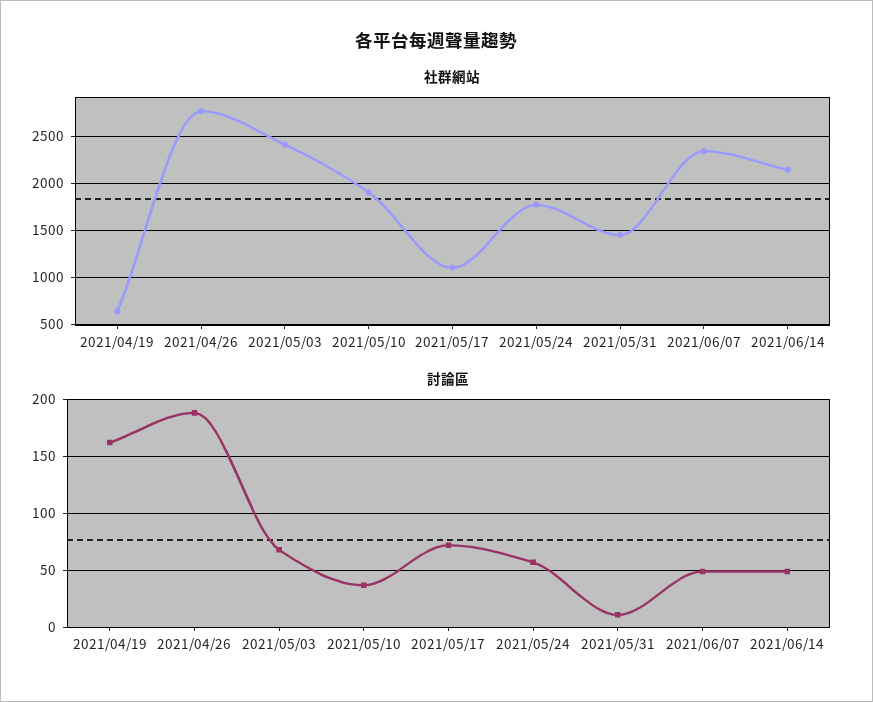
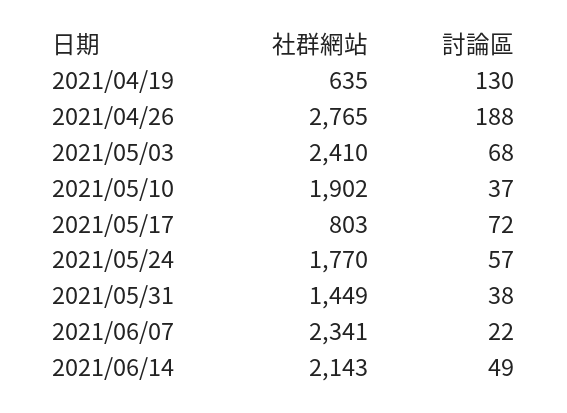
社群網站, 2021/05/17: 1100 -> 803
討論區, 2021/04/19: 160 -> 130
討論區, 2021/05/31: 10 -> 38
討論區, 2021/06/07: 50 -> 22

